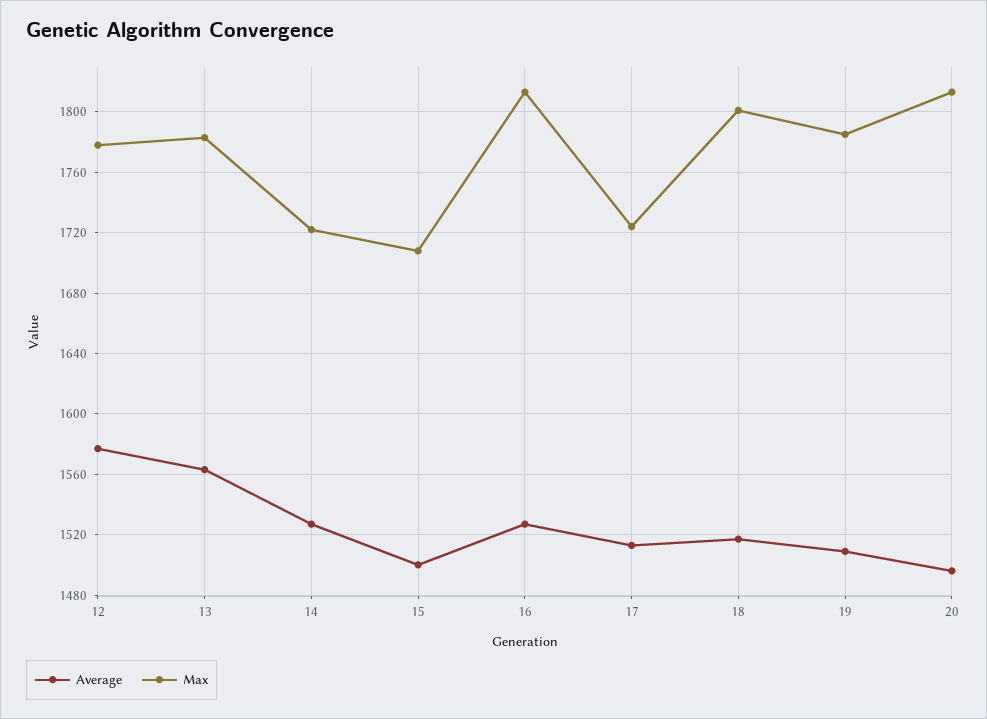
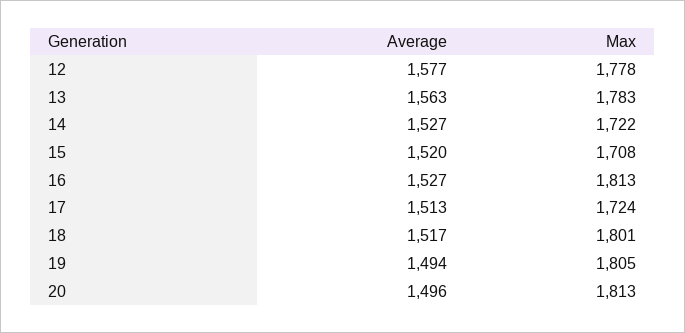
Average, 15: 1500 -> 1520
Average, 19: 1510 -> 1494
Max, 19: 1785 -> 1805

